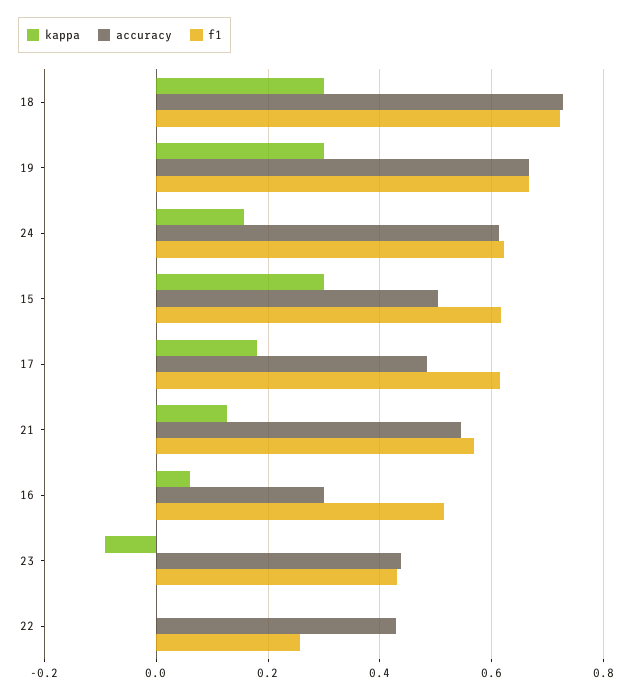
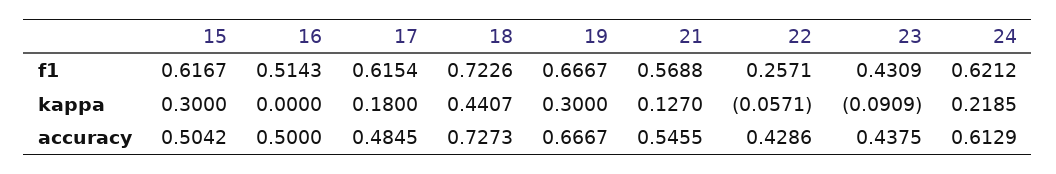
kappa, 18: 0.3 -> 0.4407
kappa, 24: 0.16 -> 0.2185
kappa, 16: 0.06 -> 0
accuracy, 16: 0.3 -> 0.5
kappa, 22: 0 -> -0.0571

